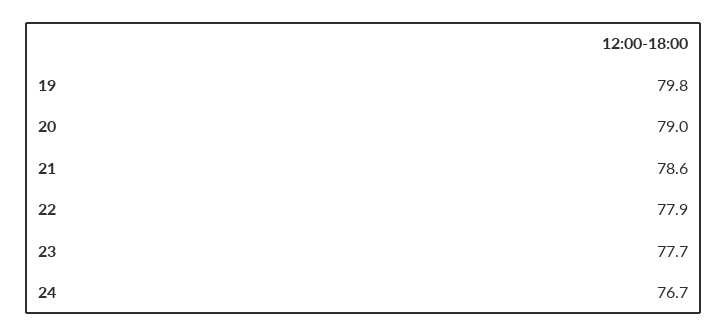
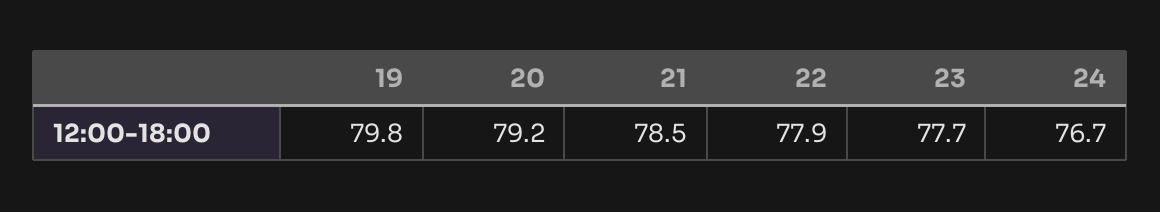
20: 79 -> 79.2
21: 78.6 -> 78.5

